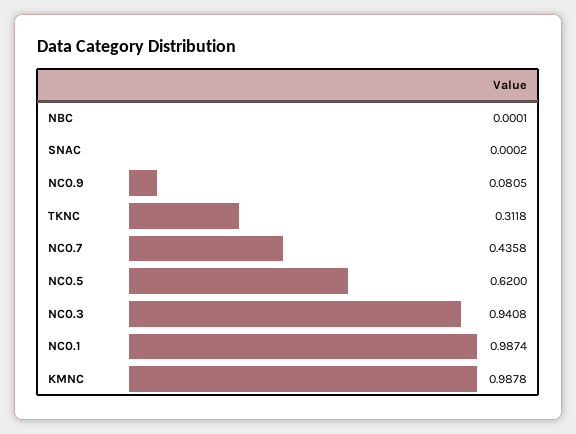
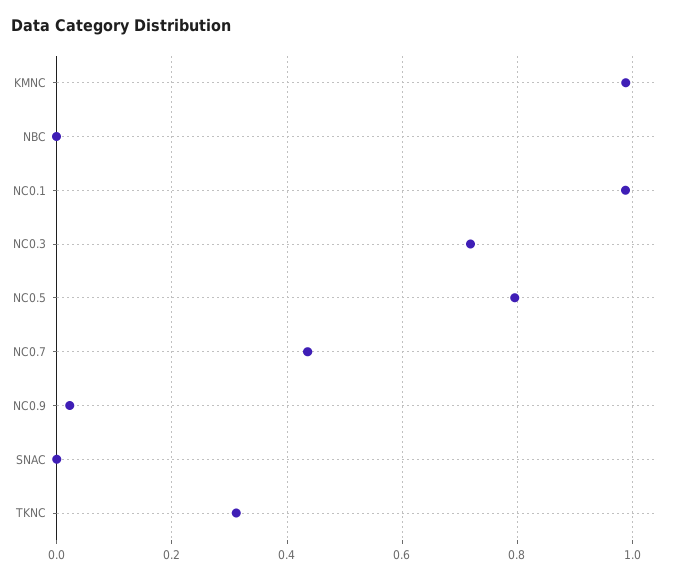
NC0.9: 0.0805 -> 0.02
NC0.5: 0.62 -> 0.8
NC0.3: 0.9408 -> 0.72

